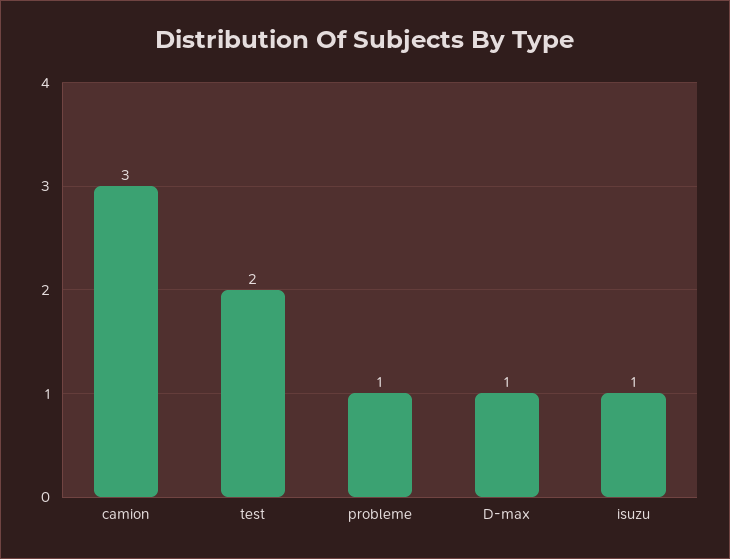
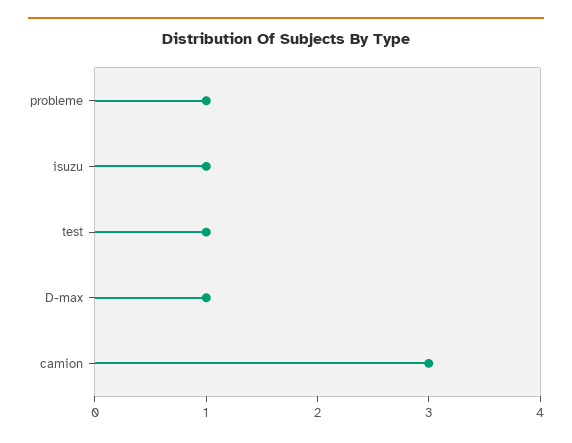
test: 2 -> 1

